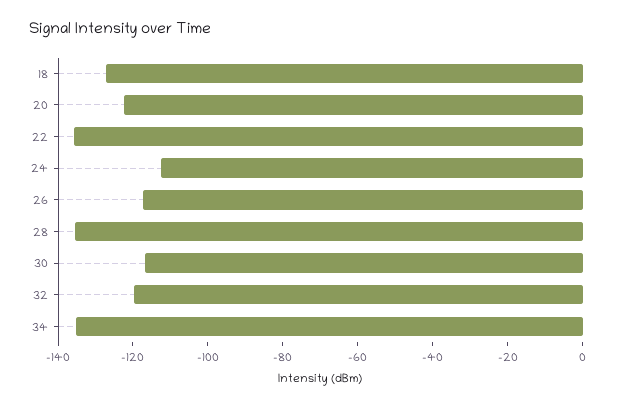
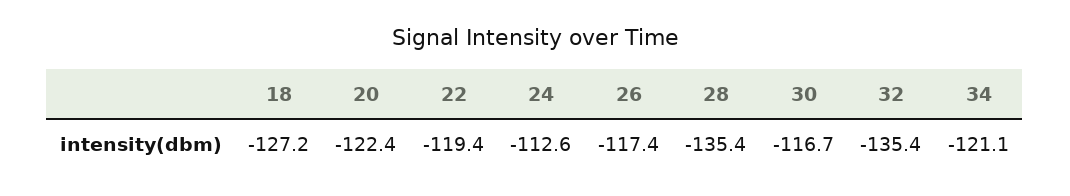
22: -135 -> -119.4
32: -120 -> -135.4
34: -135 -> -121.1

